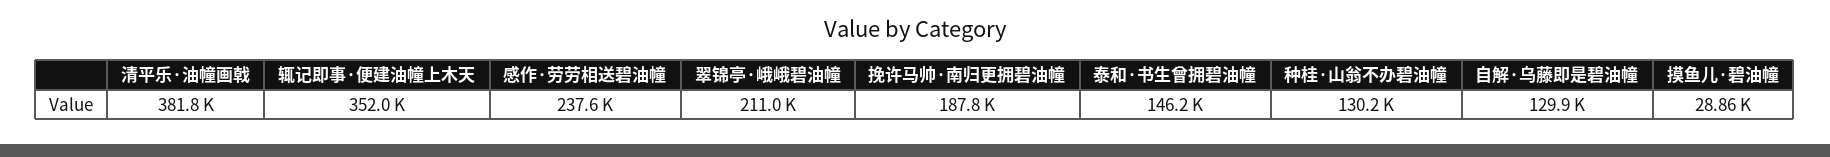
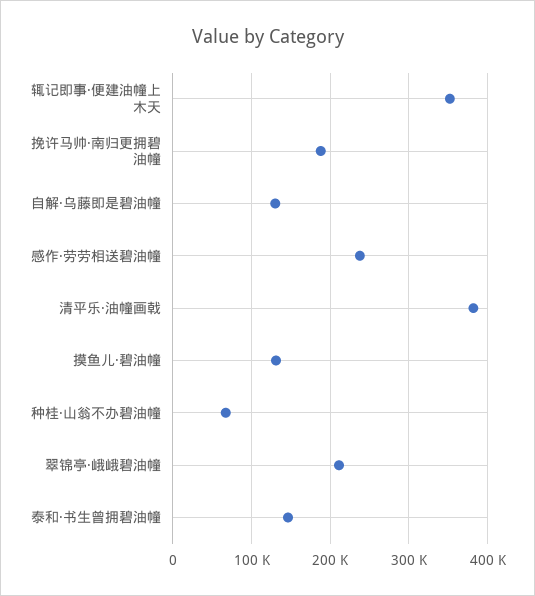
种桂·山翁不办碧油幢: 130200 -> 70000
摸鱼儿·碧油幢: 28860 -> 130000

